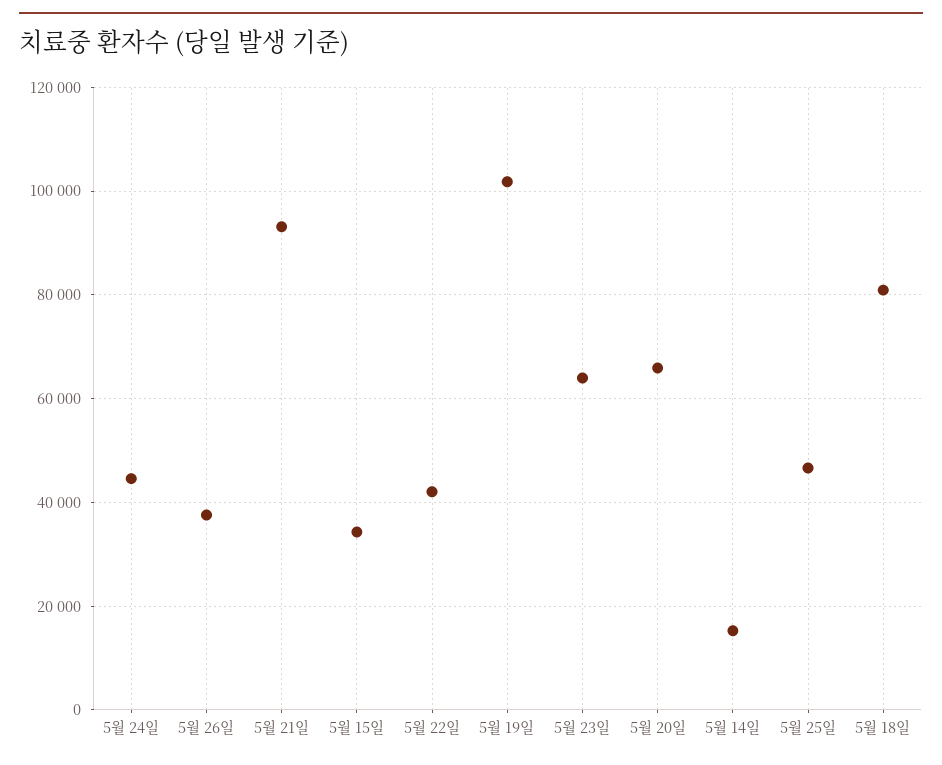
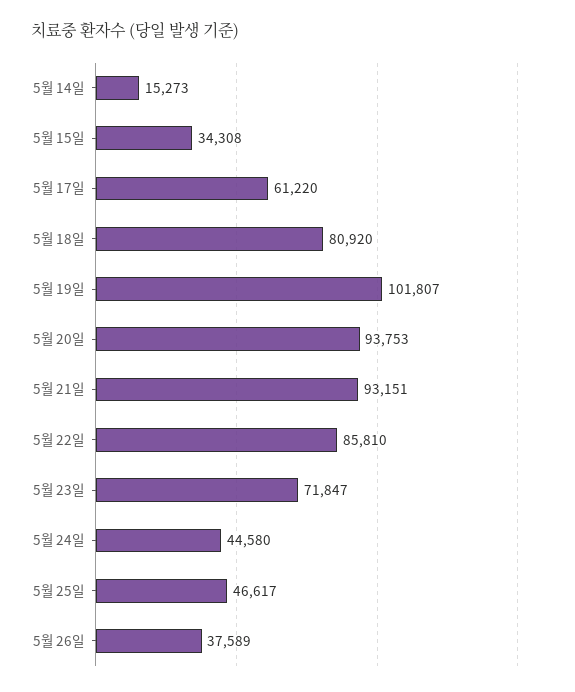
5월 22일: 42000 -> 85810
5월 23일: 64000 -> 71847
5월 20일: 66000 -> 93753
5월 17일: none -> 61220

